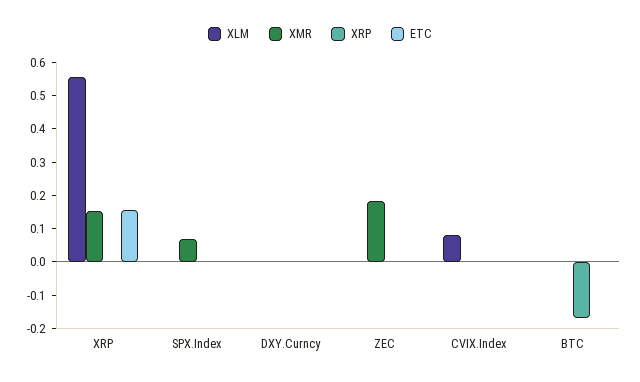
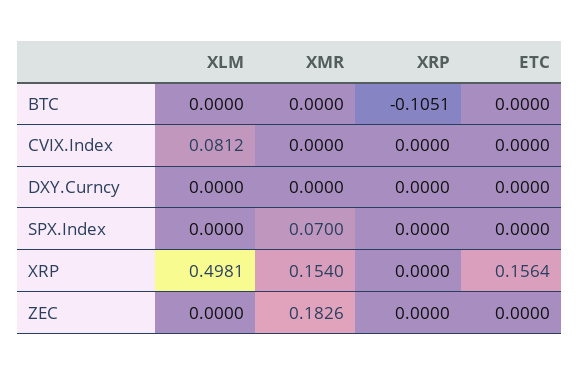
XLM, XRP: 0.55 -> 0.4981
XRP, BTC: -0.175 -> -0.1051

